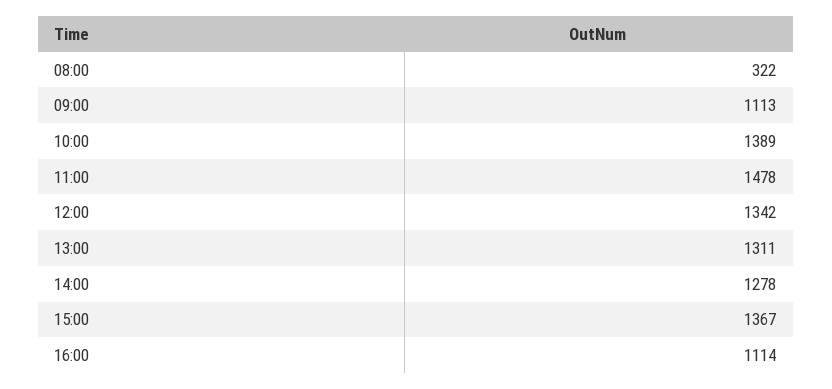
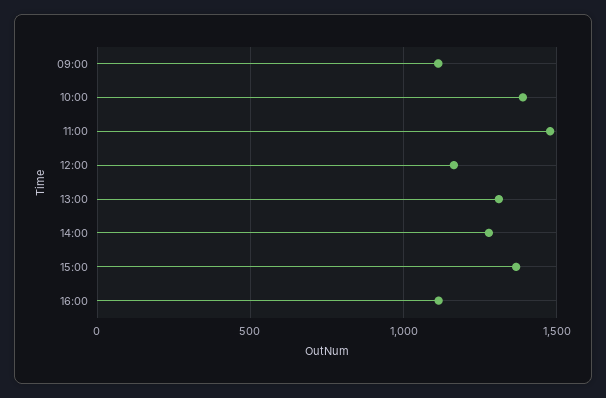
08:00: 322 -> none
12:00: 1342 -> 1150

